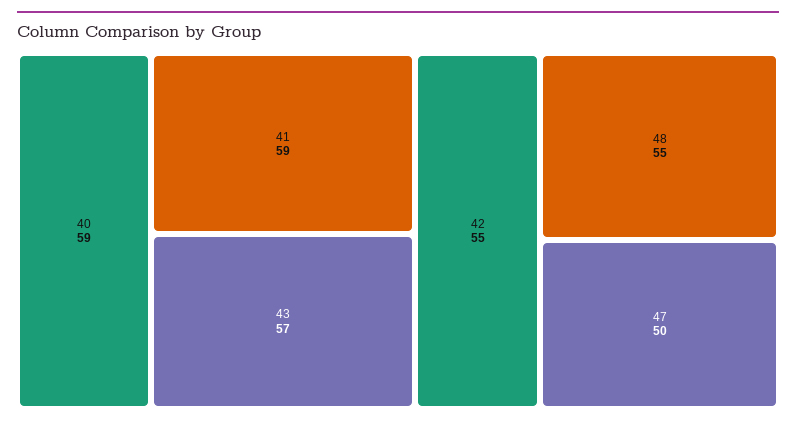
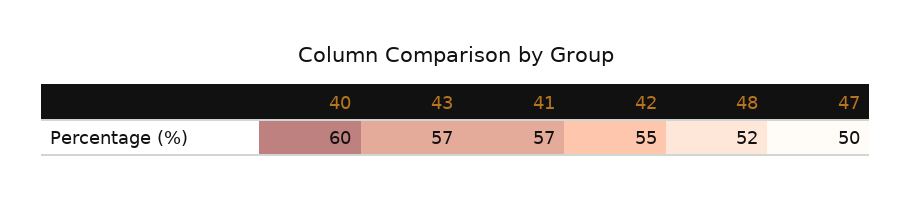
40: 59 -> 60
41: 59 -> 57
48: 55 -> 52

